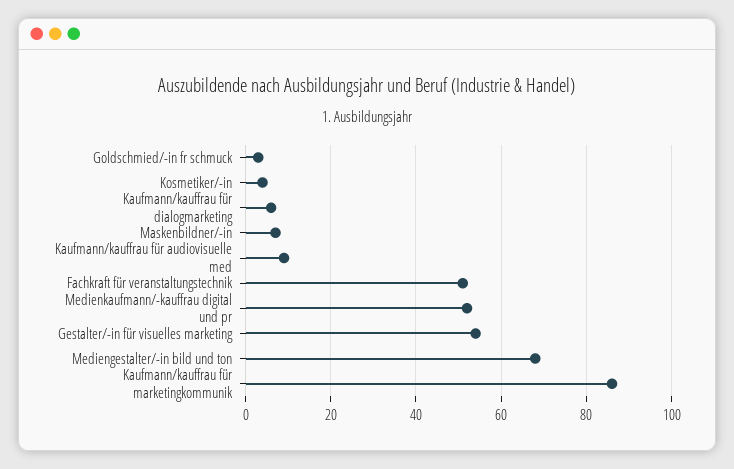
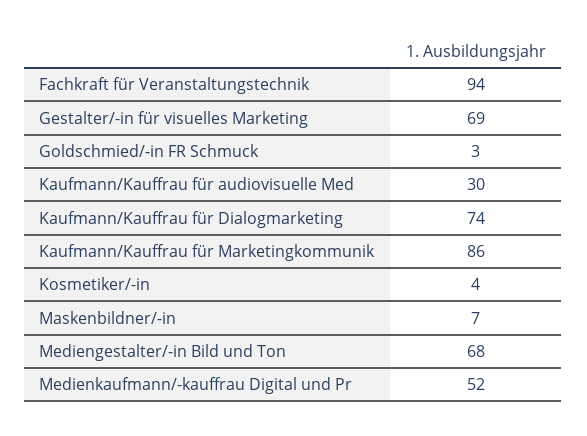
Kaufmann/kauffrau für dialogmarketing: 5 -> 74
Kaufmann/kauffrau für audiovisuelle med: 10 -> 30
Fachkraft für veranstaltungstechnik: 50 -> 94
Gestalter/-in für visuelles marketing: 55 -> 69

